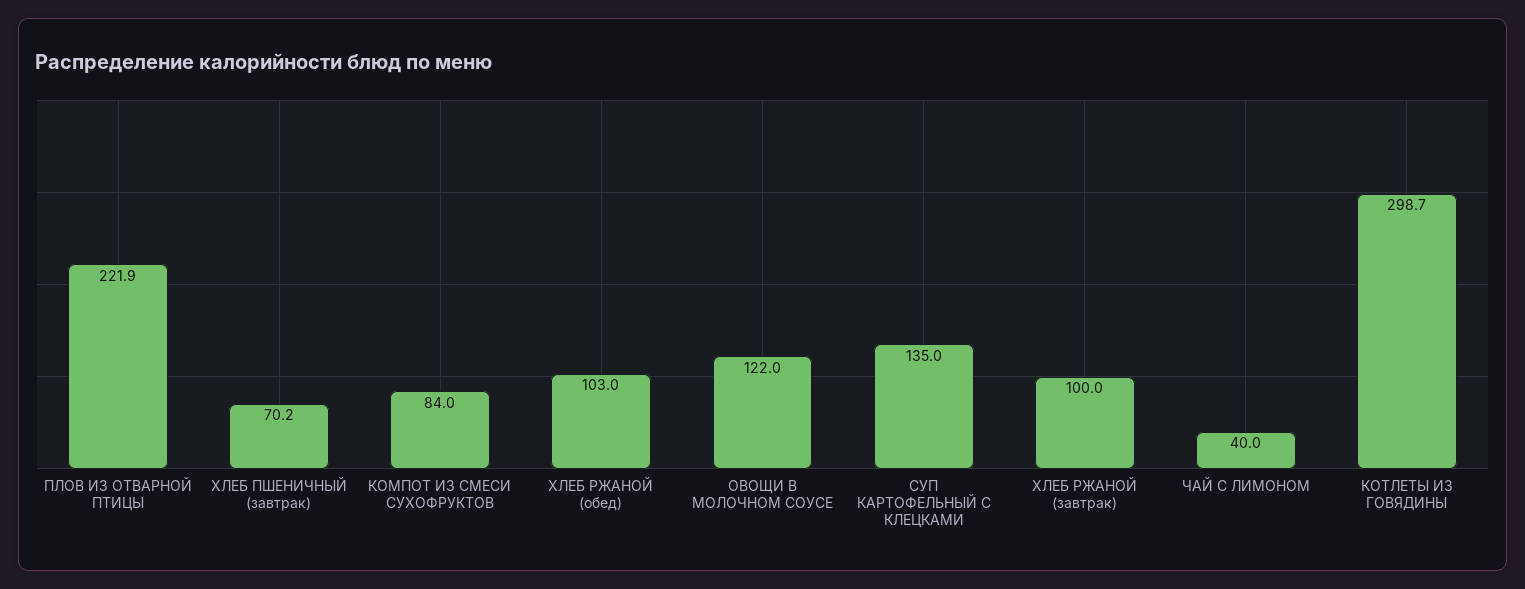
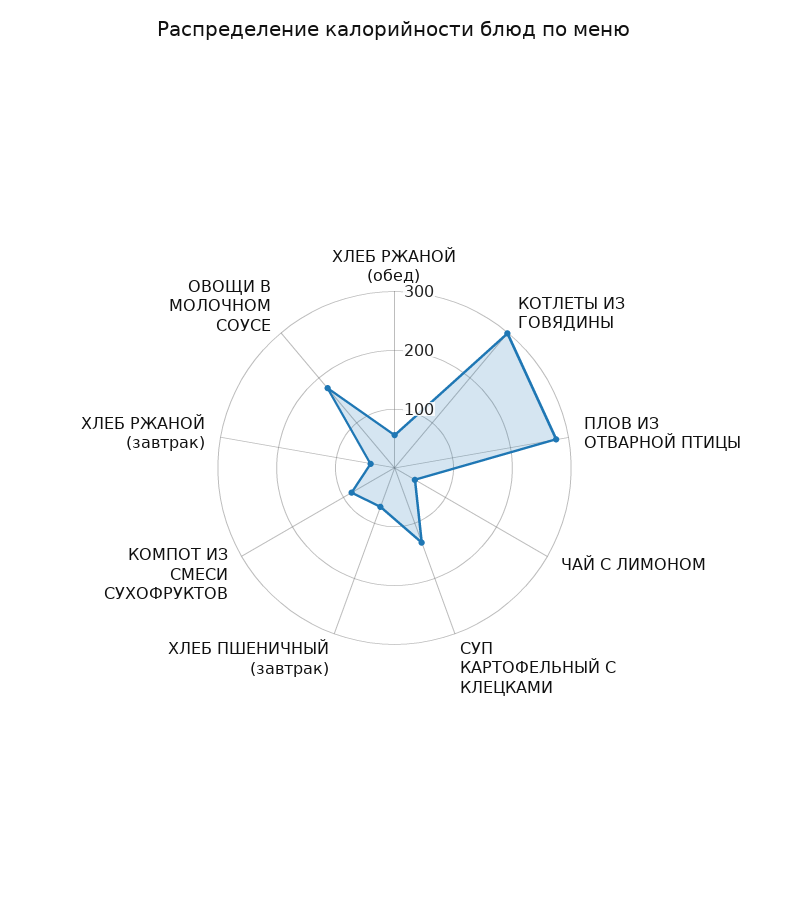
ПЛОВ ИЗ ОТВАРНОЙ ПТИЦЫ: 221.9 -> 280
ХЛЕБ РЖАНОЙ (обед): 103 -> 60
ОВОЩИ В МОЛОЧНОМ СОУСЕ: 122 -> 180
ХЛЕБ РЖАНОЙ (завтрак): 100 -> 40

